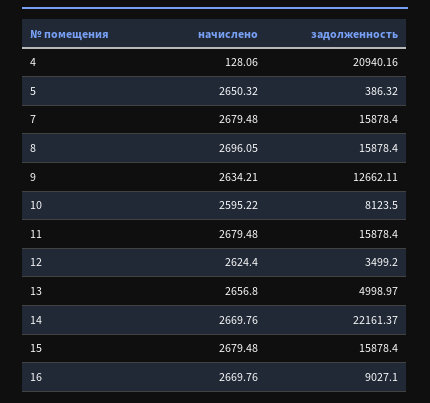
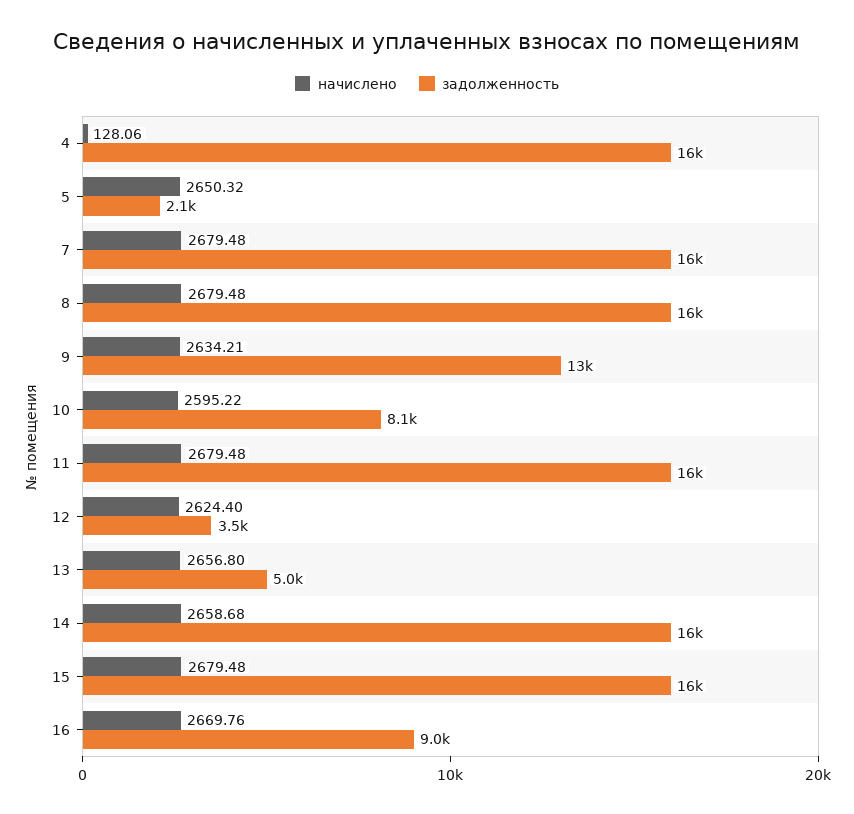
задолженность, 4: 20940.16 -> 16000
задолженность, 5: 386.32 -> 2100
начислено, 8: 2696.05 -> 2679.48
начислено, 14: 2669.76 -> 2658.68
задолженность, 14: 22161.37 -> 16000

